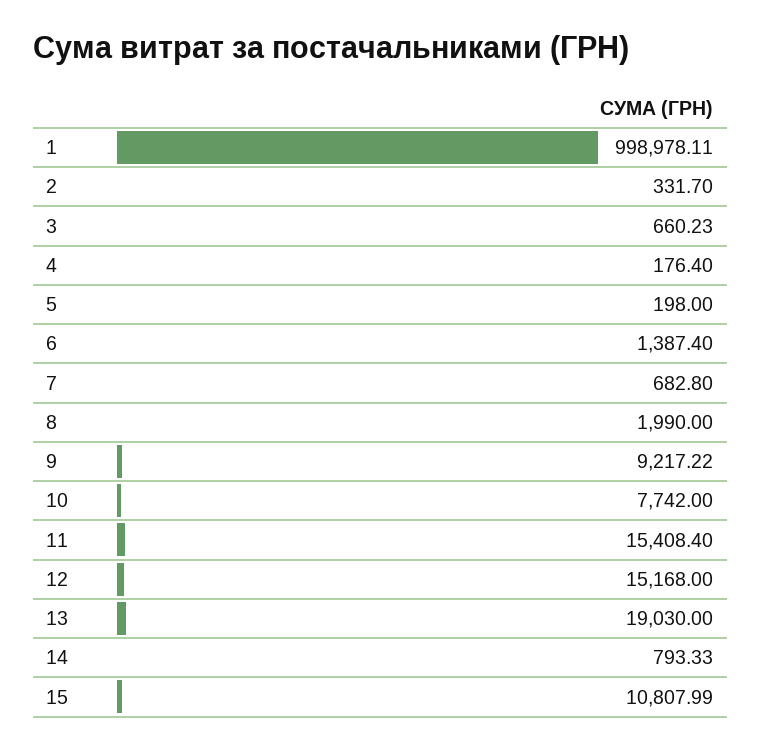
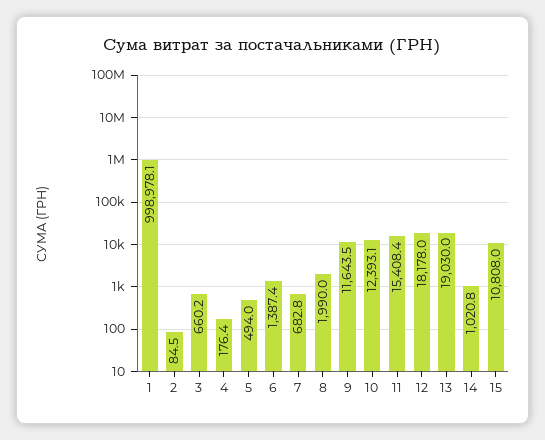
2: 331.7 -> 84.5
5: 198 -> 494
9: 9217.22 -> 11643.5
10: 7742 -> 12393.1
12: 15168 -> 18178
14: 793.33 -> 1020.8

